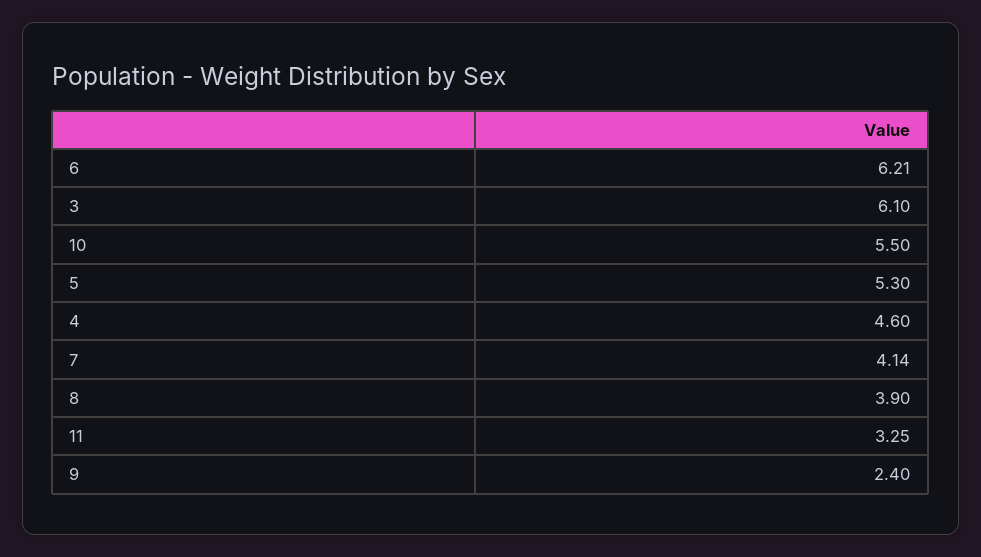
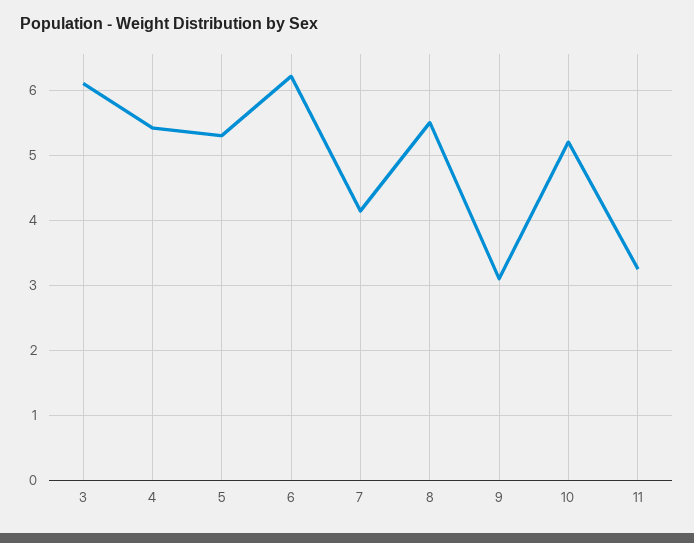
10: 5.5 -> 5.2
4: 4.6 -> 5.4
8: 3.9 -> 5.5
9: 2.4 -> 3.1

